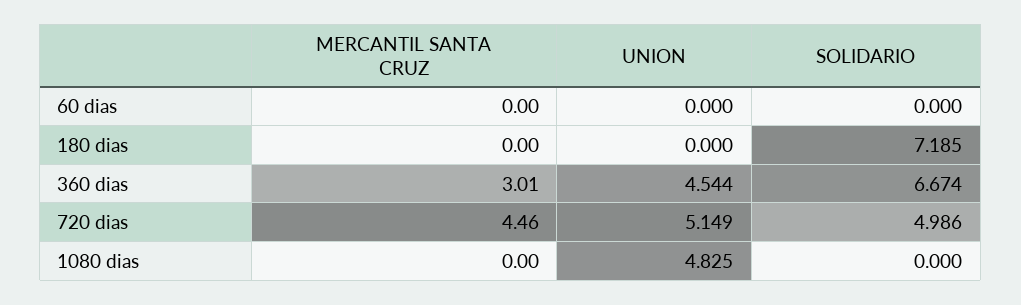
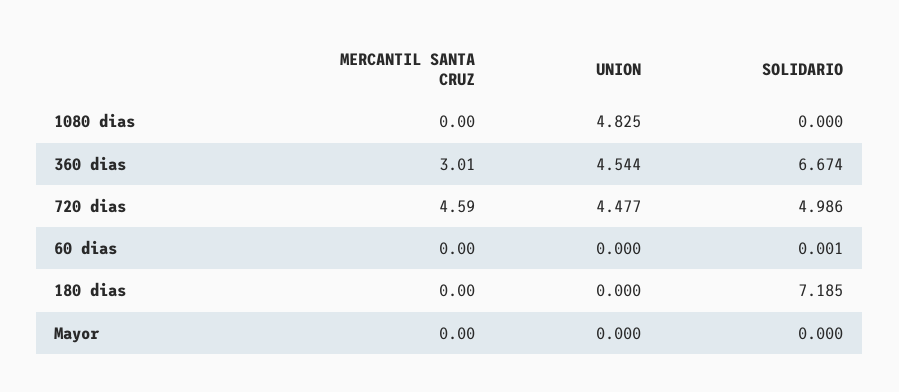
SOLIDARIO, 60 dias: 0 -> 0.001
MERCANTIL SANTA CRUZ, 720 dias: 4.46 -> 4.59
UNION, 720 dias: 5.149 -> 4.477
MERCANTIL SANTA CRUZ, Mayor: none -> 0
UNION, Mayor: none -> 0
SOLIDARIO, Mayor: none -> 0

